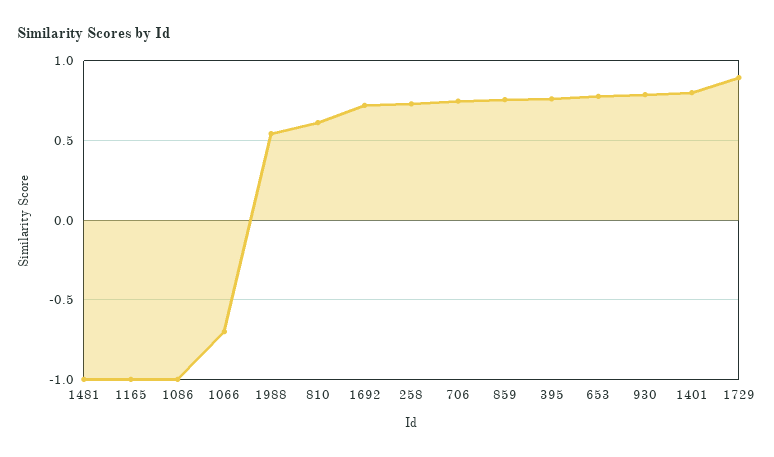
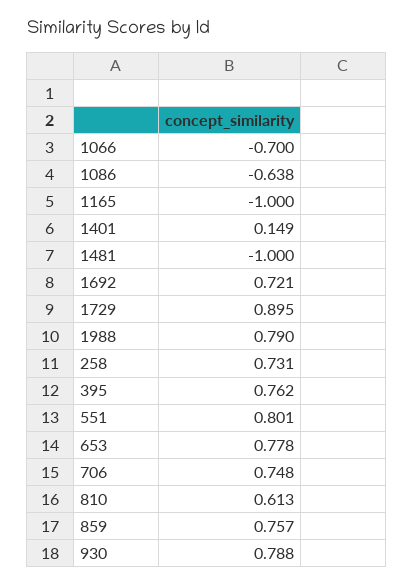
1086: -1 -> -0.638
1988: 0.55 -> 0.79
1401: 0.8 -> 0.149
551: none -> 0.801

